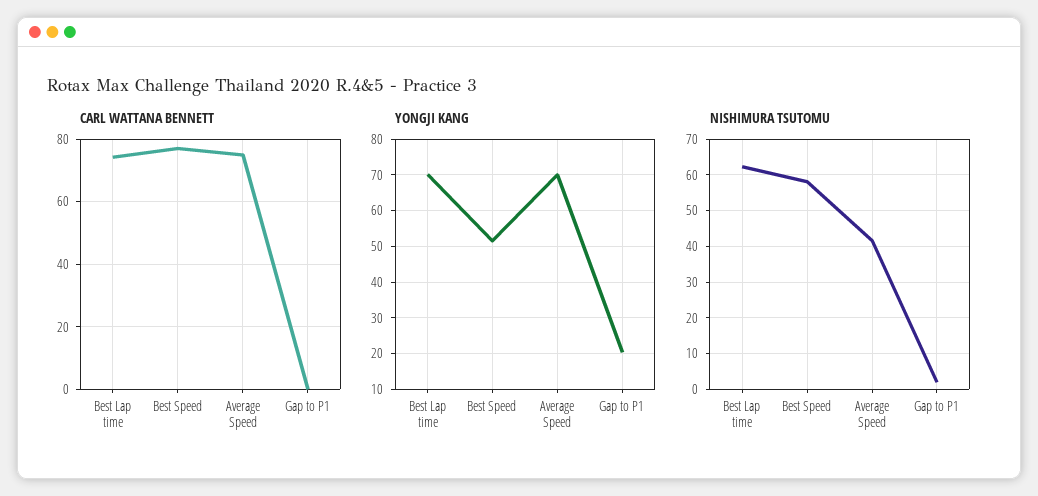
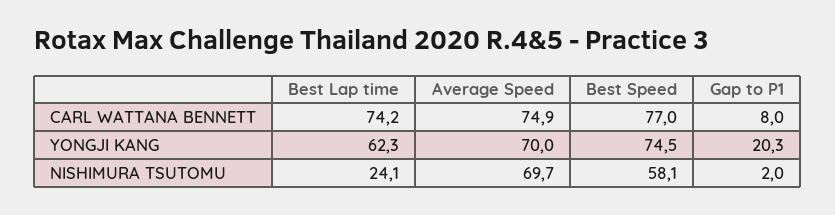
CARL WATTANA BENNETT, Gap to P1: 0 -> 8
YONGJI KANG, Best Lap time: 70 -> 62.3
YONGJI KANG, Best Speed: 52 -> 74.5
NISHIMURA TSUTOMU, Best Lap time: 62 -> 24.1
NISHIMURA TSUTOMU, Average Speed: 42 -> 69.7

